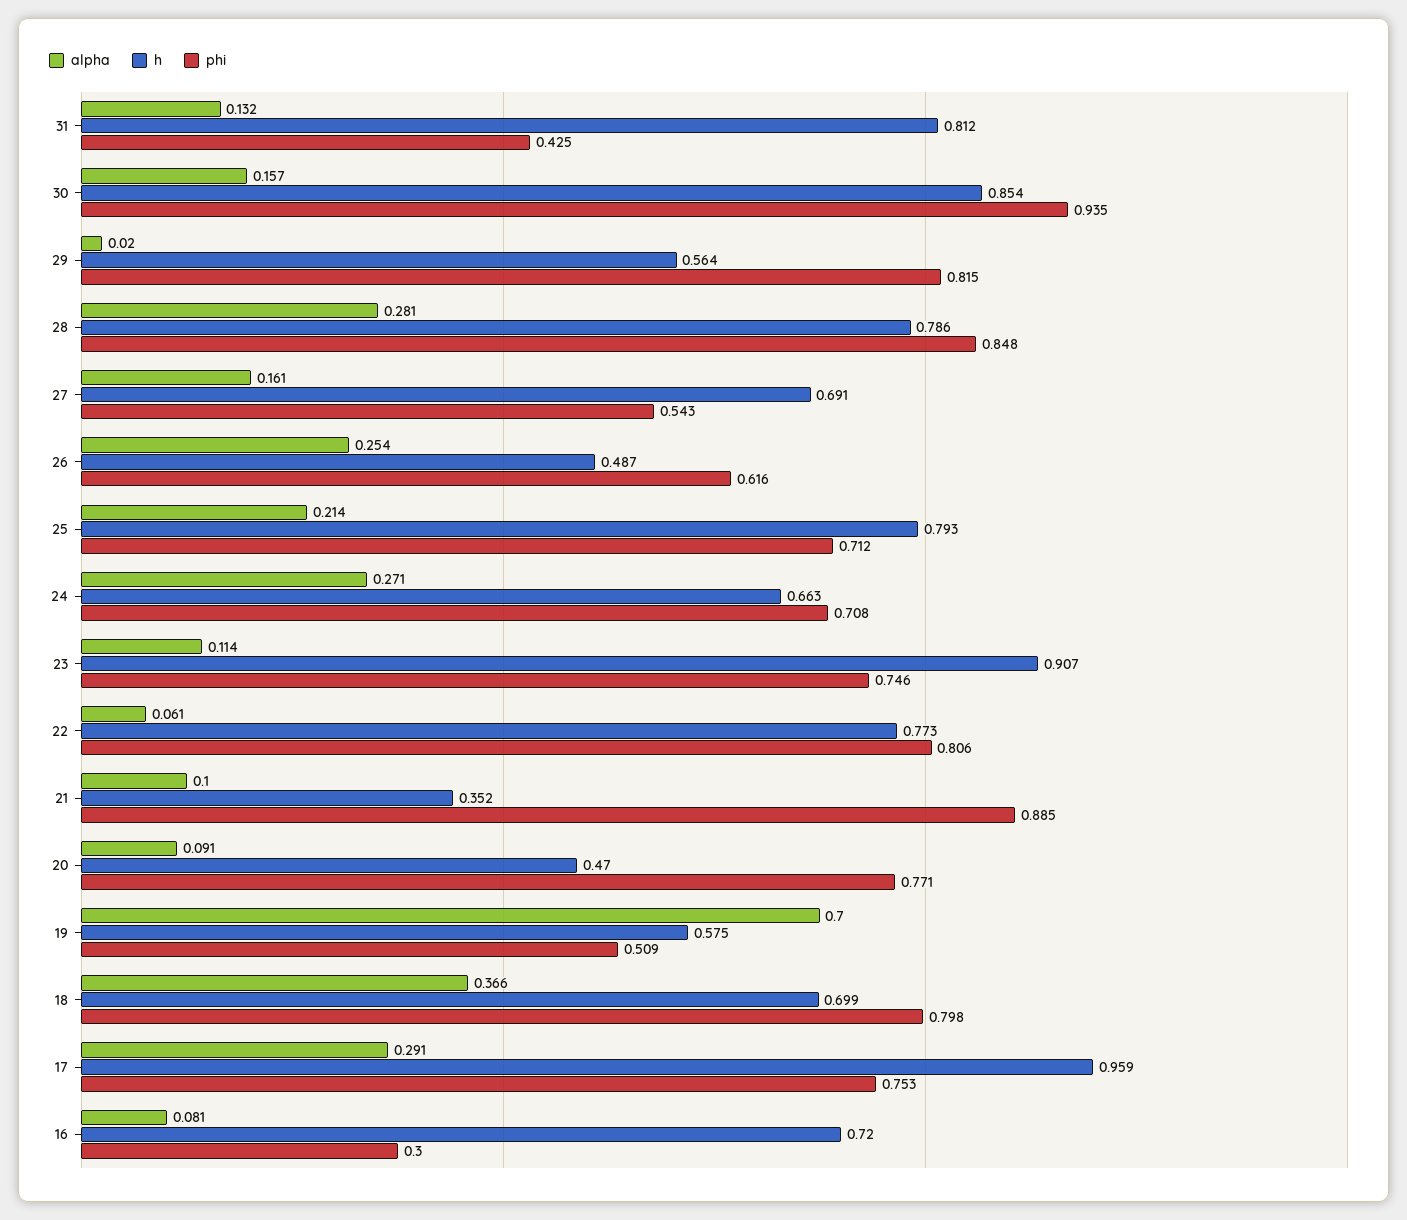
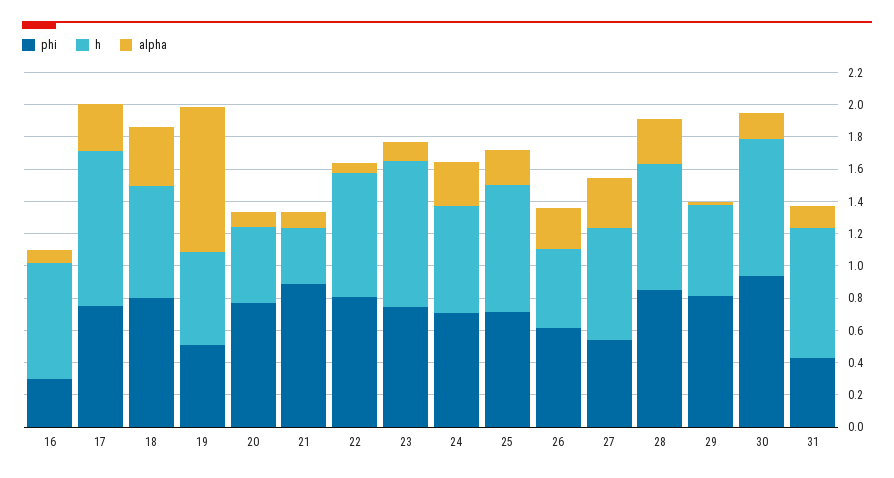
alpha, 27: 0.161 -> 0.3
alpha, 19: 0.7 -> 0.9

